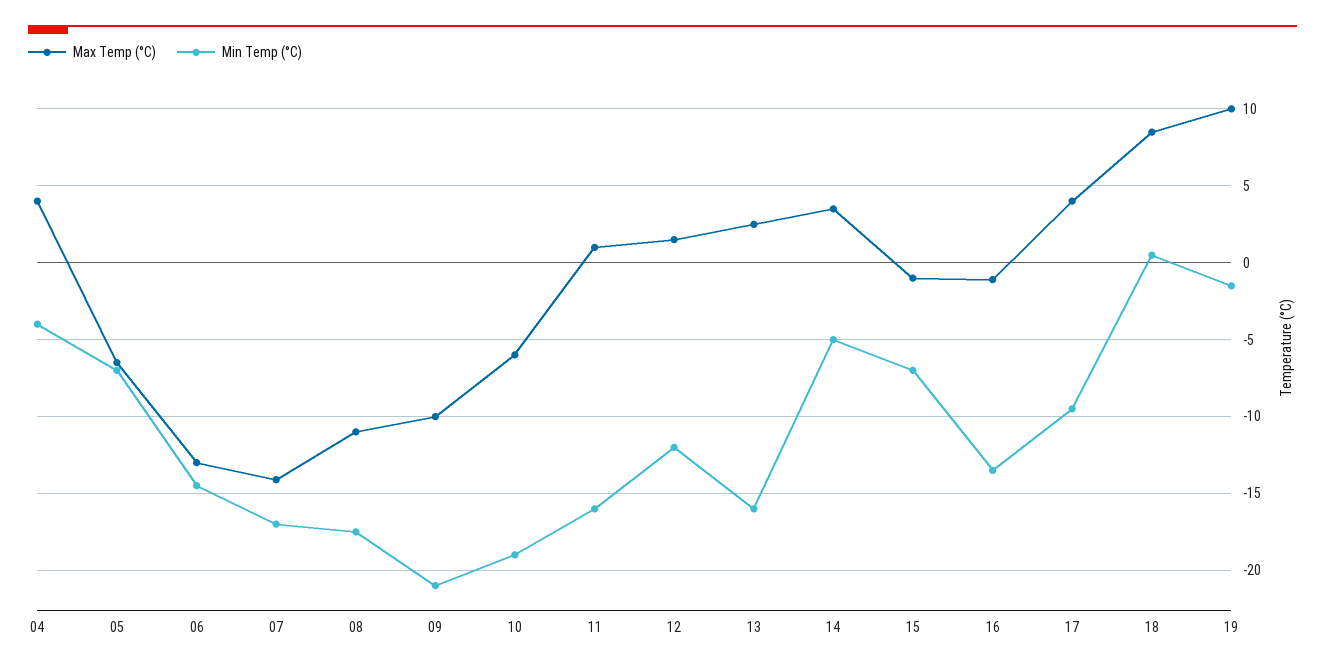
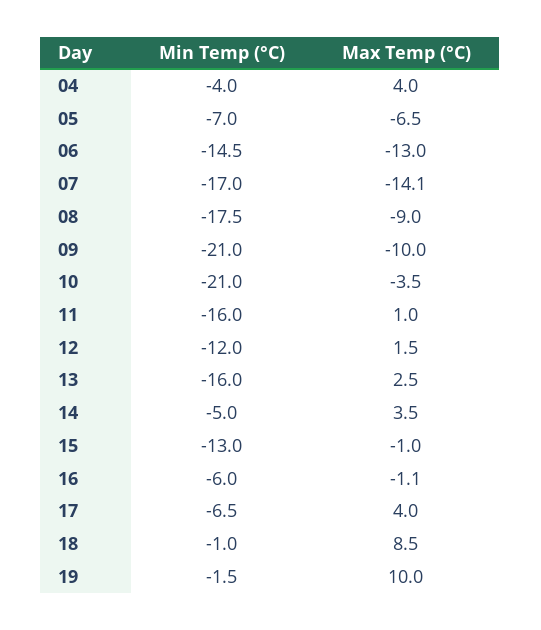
Max Temp (°C), 08: -11 -> -9
Max Temp (°C), 10: -6 -> -3.5
Min Temp (°C), 10: -19 -> -21
Min Temp (°C), 15: -7 -> -13
Min Temp (°C), 16: -13.5 -> -6
Min Temp (°C), 17: -9.5 -> -6.5
Min Temp (°C), 18: 0.5 -> -1

